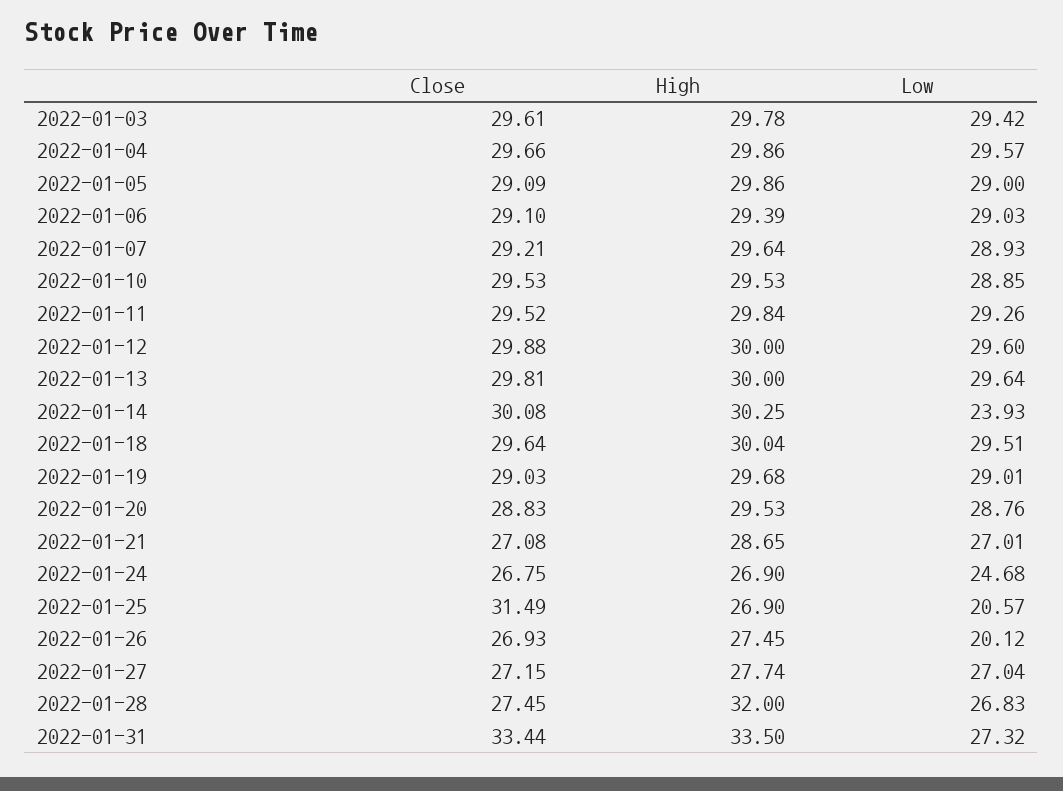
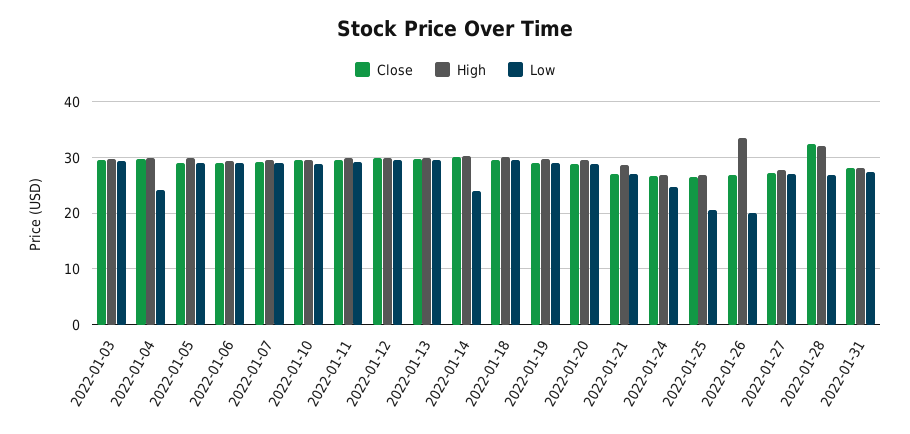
Low, 2022-01-04: 29.57 -> 24
Close, 2022-01-25: 31.49 -> 26
High, 2022-01-26: 27.45 -> 34
Close, 2022-01-28: 27.45 -> 32
Close, 2022-01-31: 33.44 -> 28
High, 2022-01-31: 33.5 -> 28

